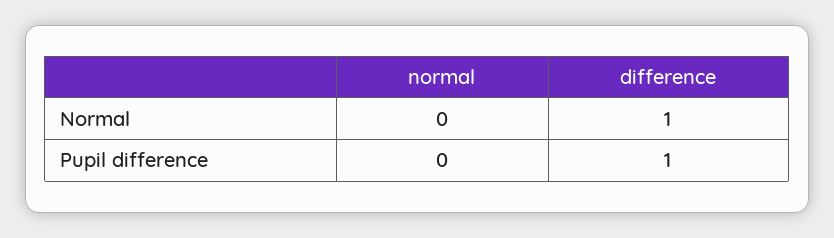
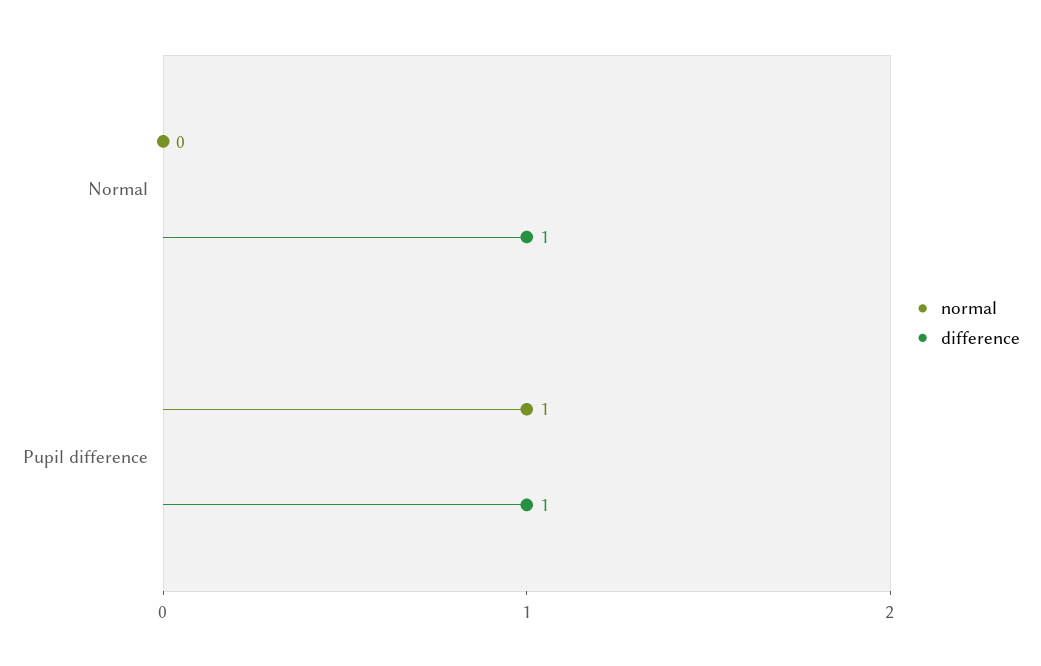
normal, Pupil difference: 0 -> 1

